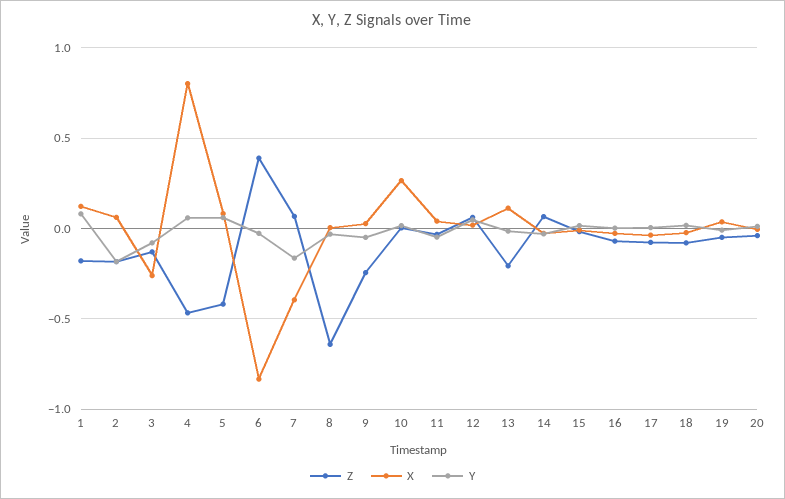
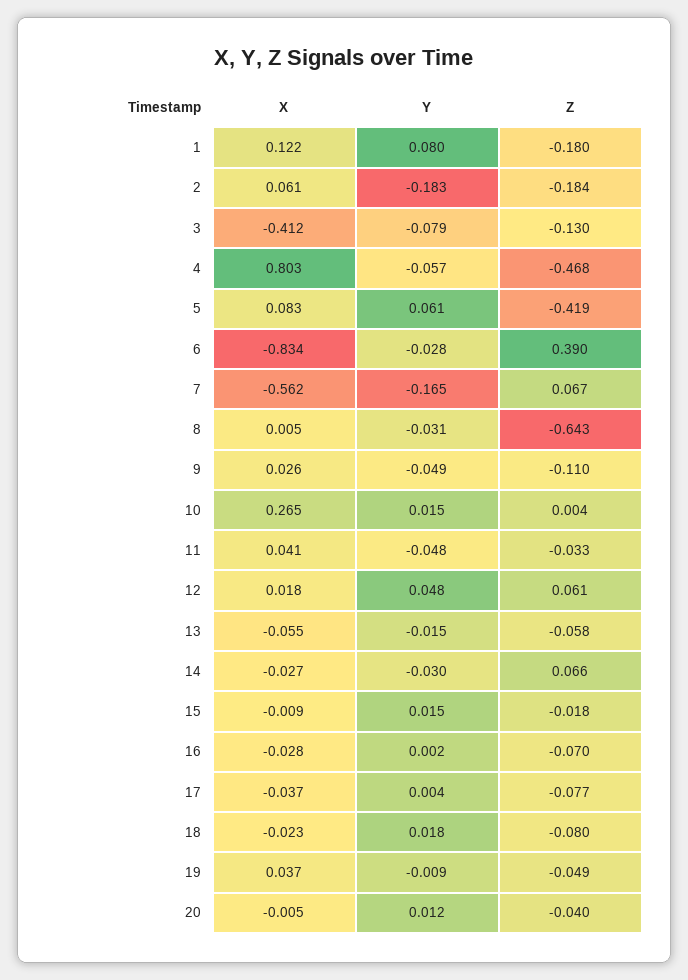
X, 3: -0.25 -> -0.412
Y, 4: 0.05 -> -0.057
X, 7: -0.4 -> -0.562
Z, 9: -0.25 -> -0.11
Z, 13: -0.2 -> -0.058
X, 13: 0.1 -> -0.055

